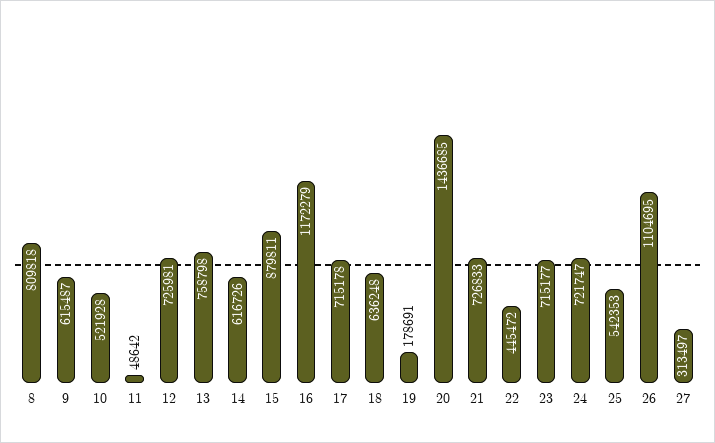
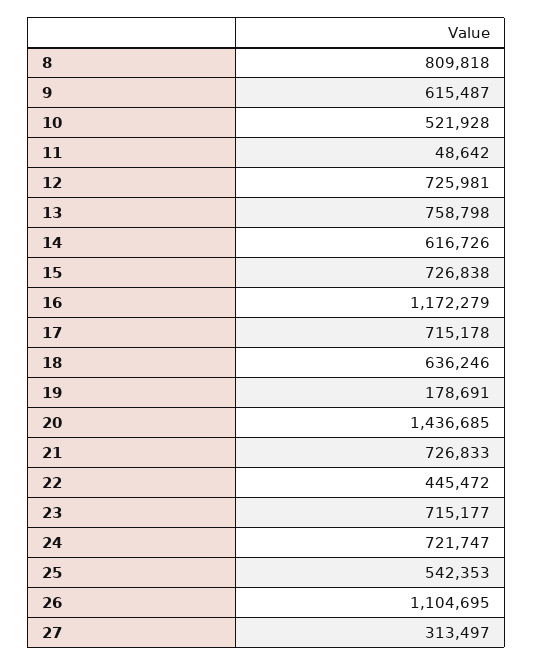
15: 879811 -> 726838
18: 636248 -> 636246

